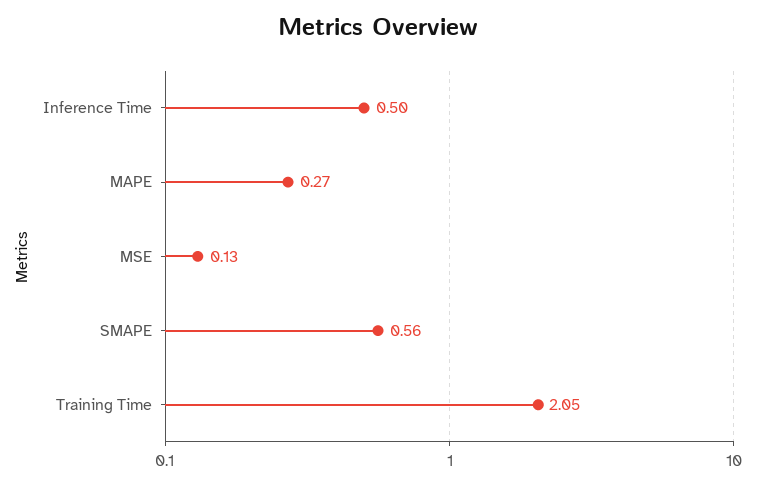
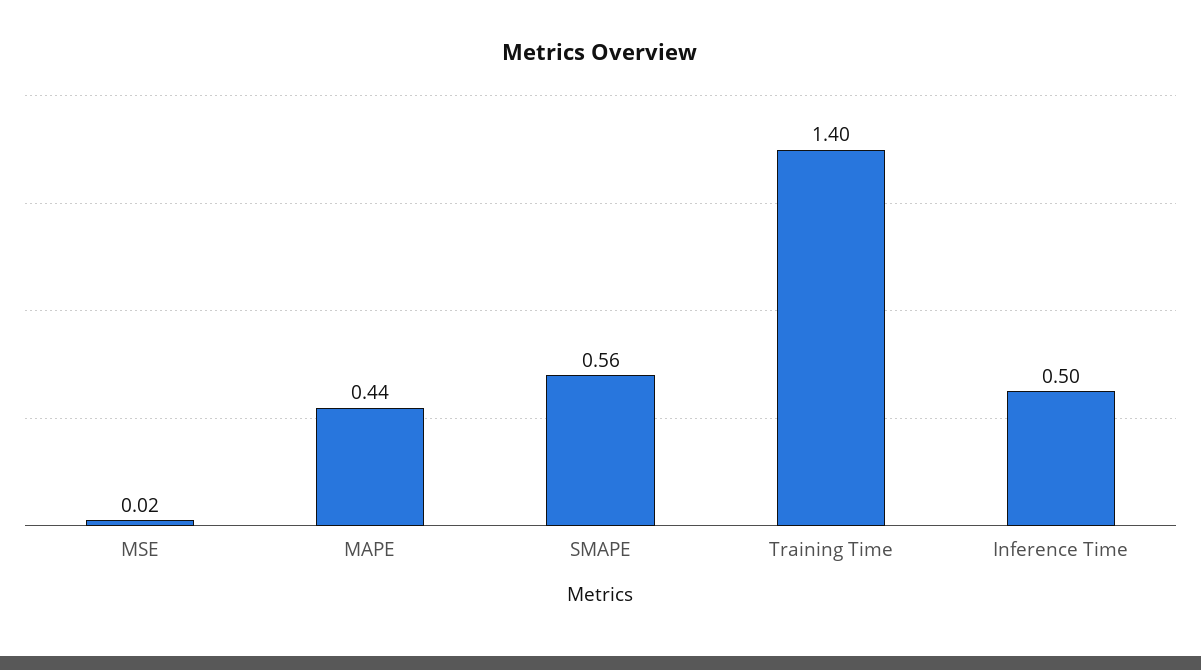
MAPE: 0.27 -> 0.44
MSE: 0.13 -> 0.02
Training Time: 2.05 -> 1.4

